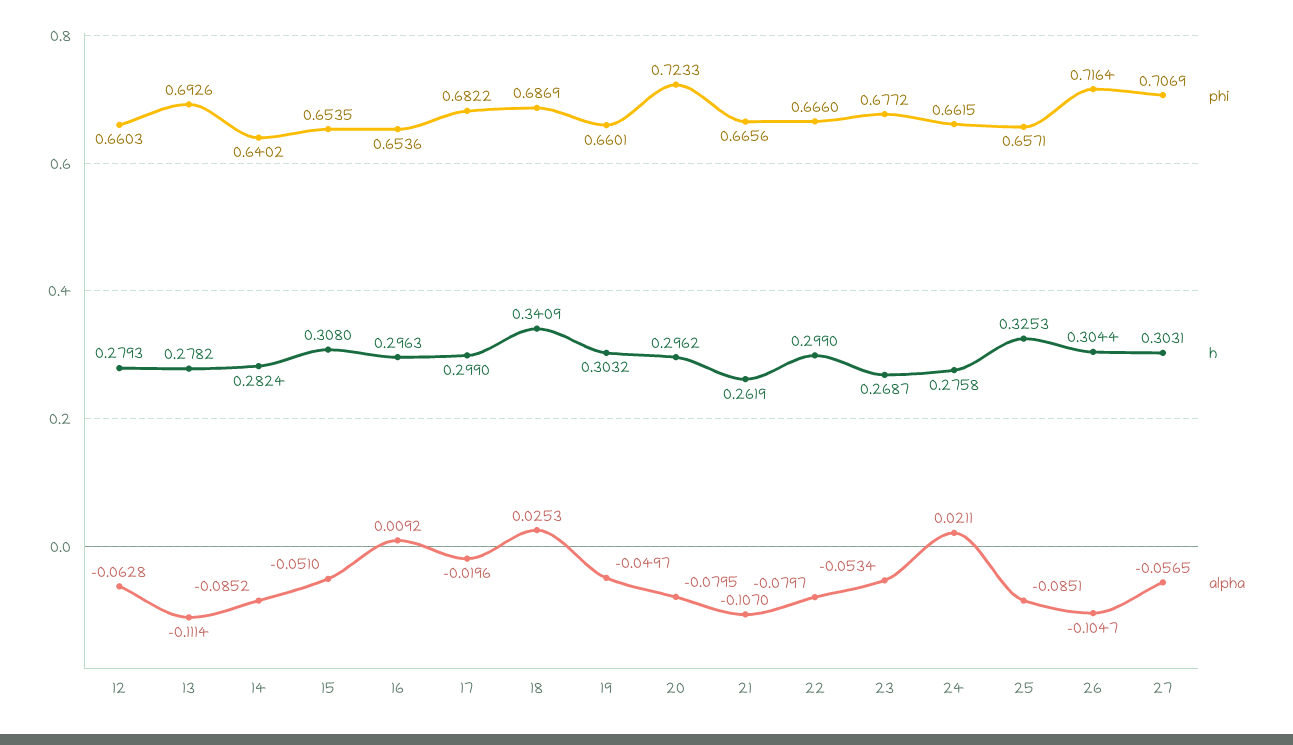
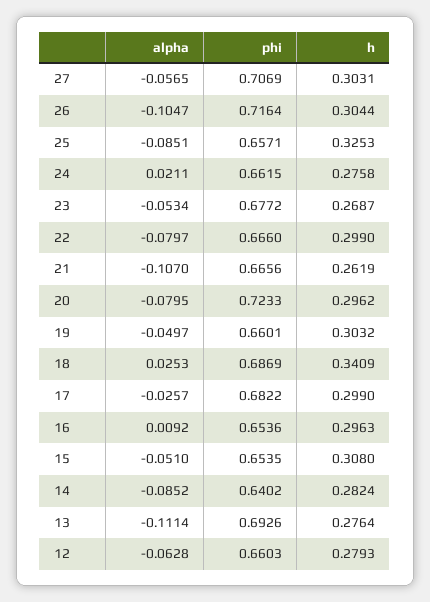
h, 13: 0.2782 -> 0.2764
alpha, 17: -0.0196 -> -0.0257

